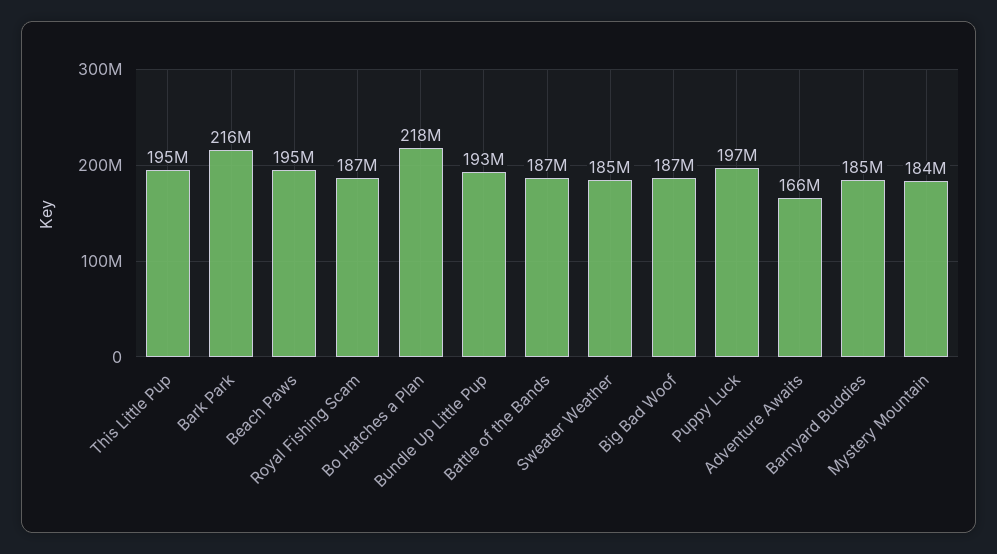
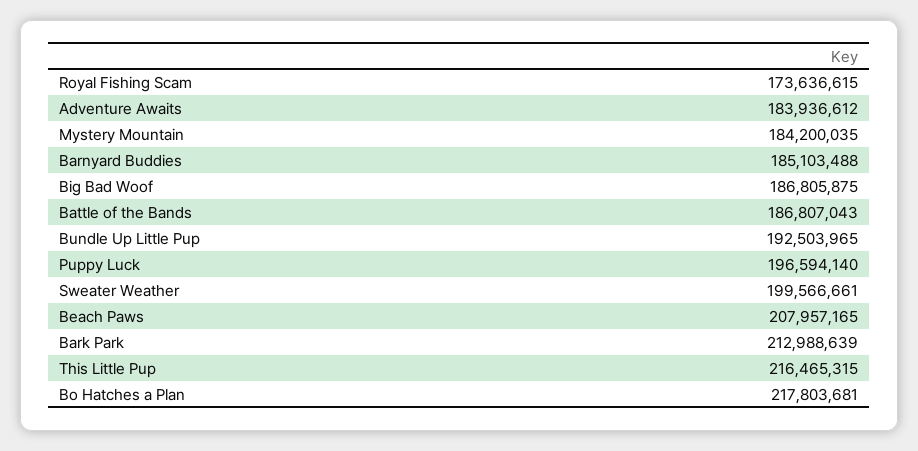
This Little Pup: 195000000 -> 216465315
Bark Park: 216000000 -> 212988639
Beach Paws: 195000000 -> 207957165
Royal Fishing Scam: 187000000 -> 173636615
Sweater Weather: 185000000 -> 199566661
Adventure Awaits: 166000000 -> 183936612

